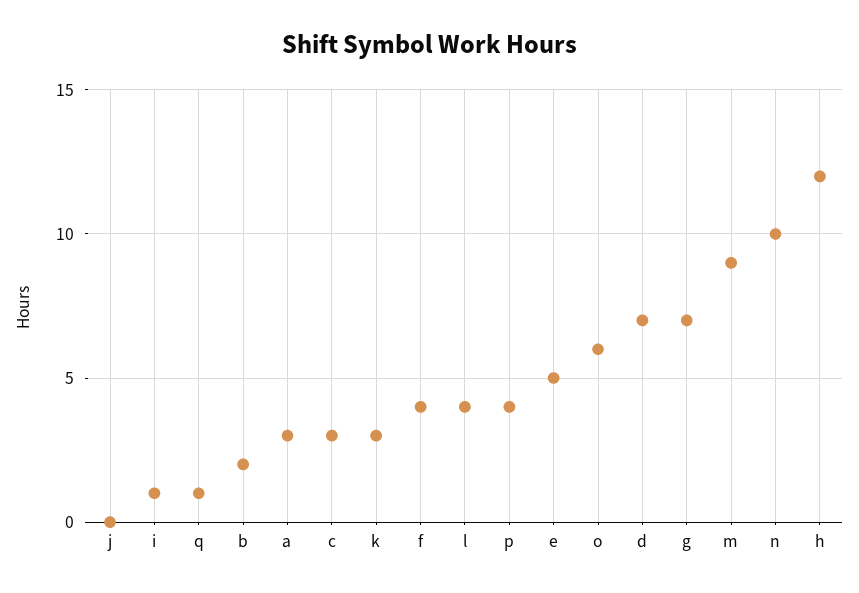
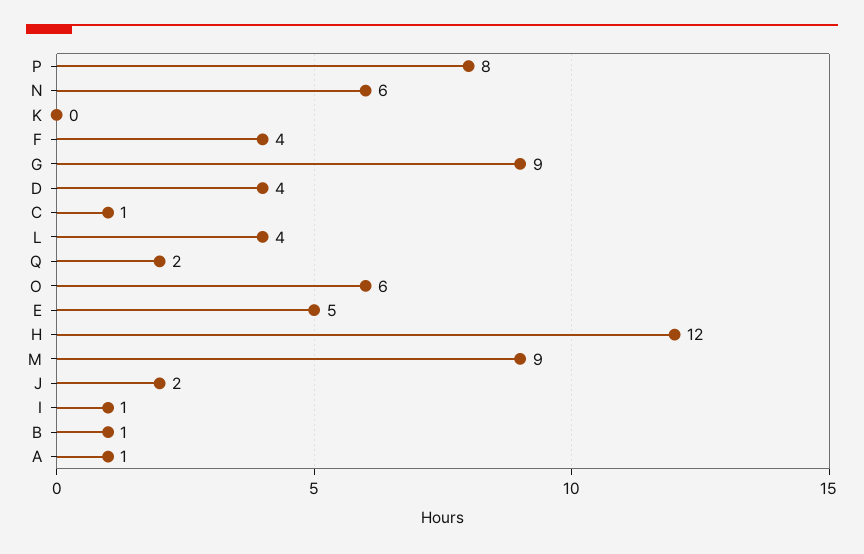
j: 0 -> 2
q: 1 -> 2
b: 2 -> 1
a: 3 -> 1
c: 3 -> 1
k: 3 -> 0
p: 4 -> 8
d: 7 -> 4
g: 7 -> 9
n: 10 -> 6

